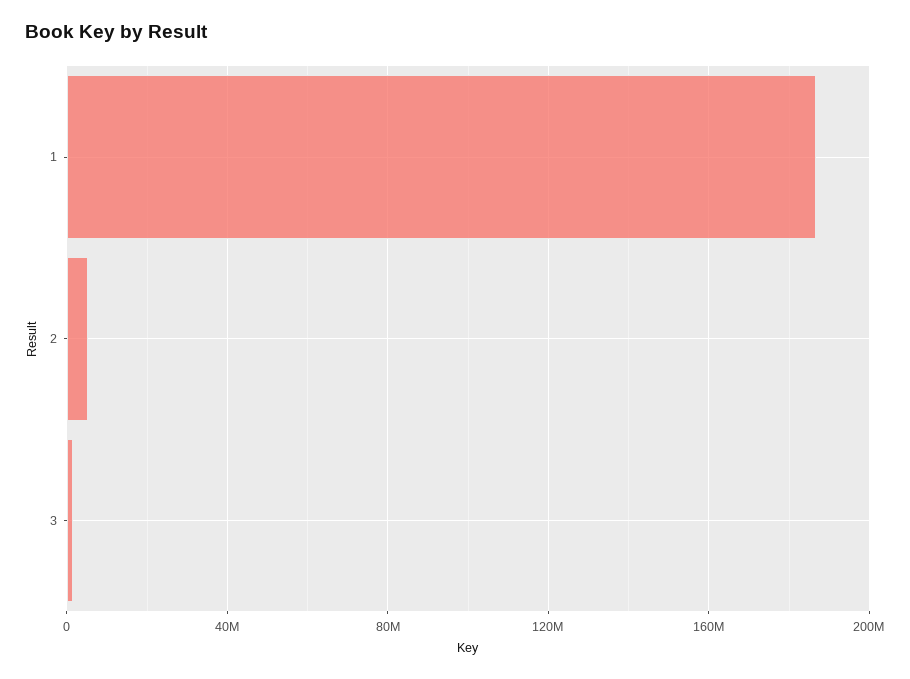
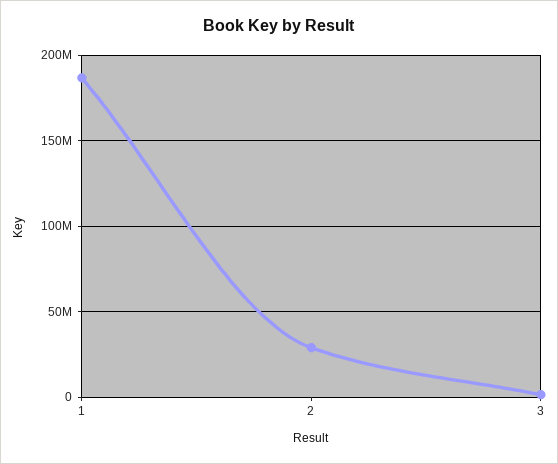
2: 5000000 -> 30000000

